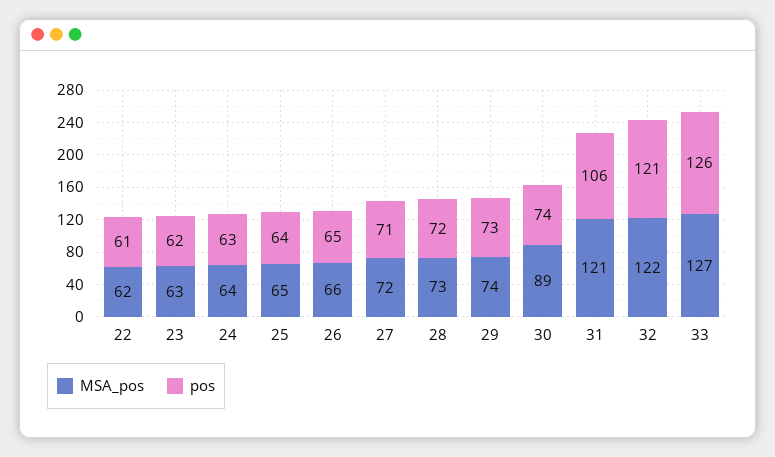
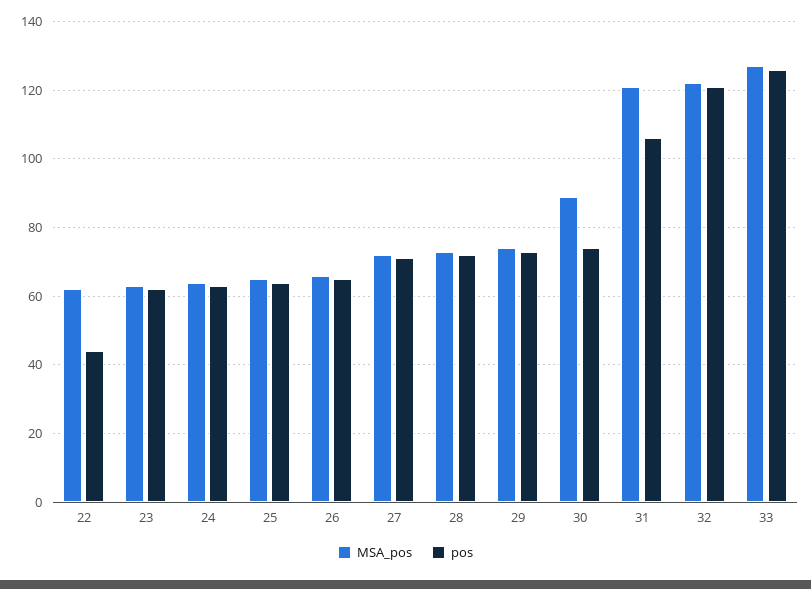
pos, 22: 61 -> 45

